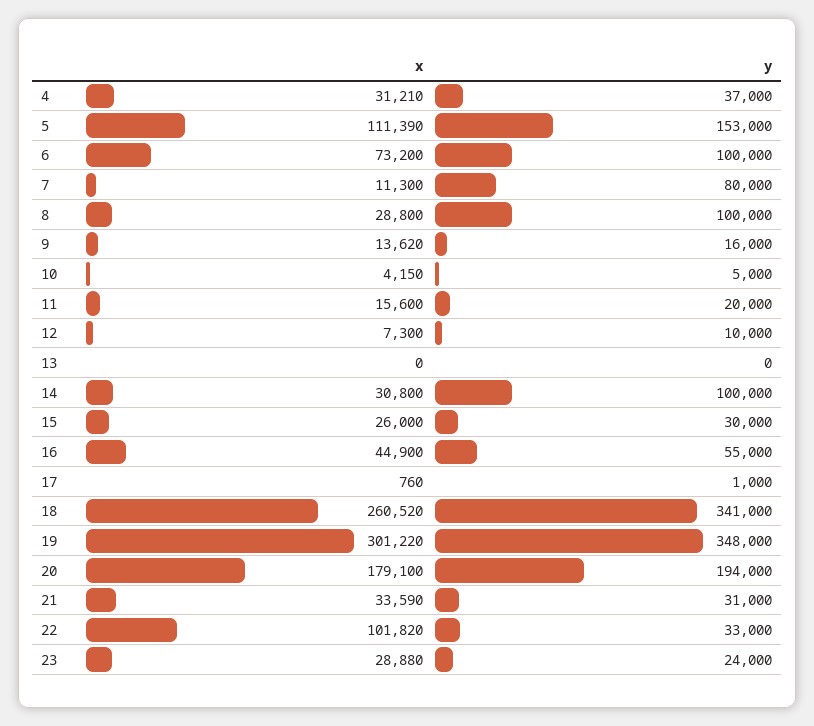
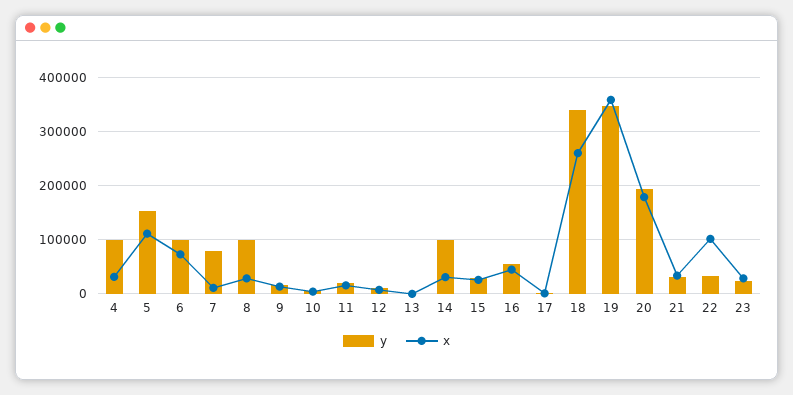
y, 4: 37000 -> 100000
x, 19: 301220 -> 360000

